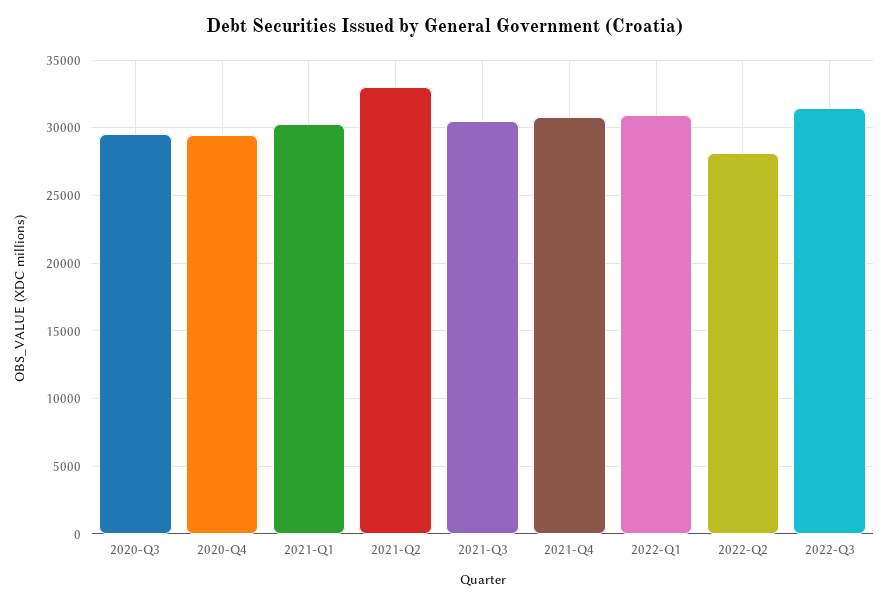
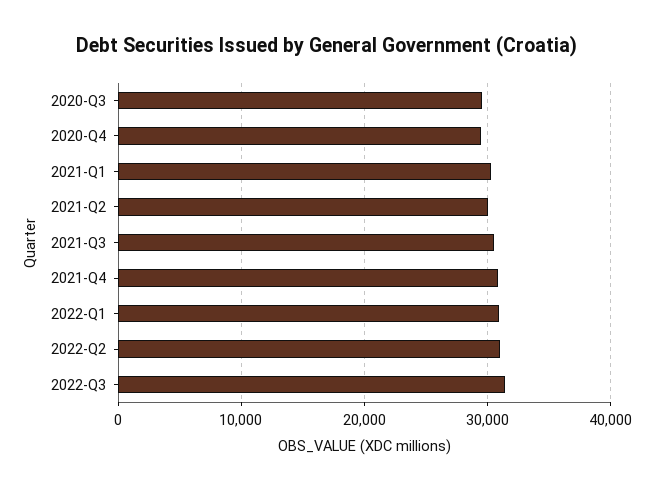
2021-Q2: 33000 -> 30000
2022-Q2: 28000 -> 31000

